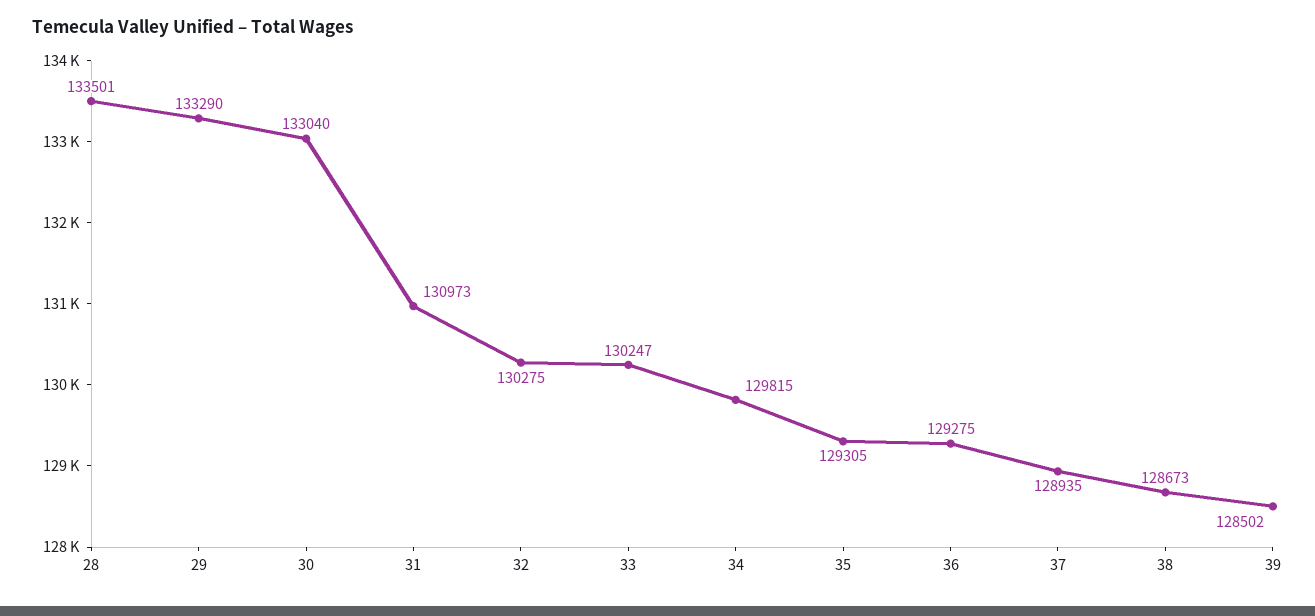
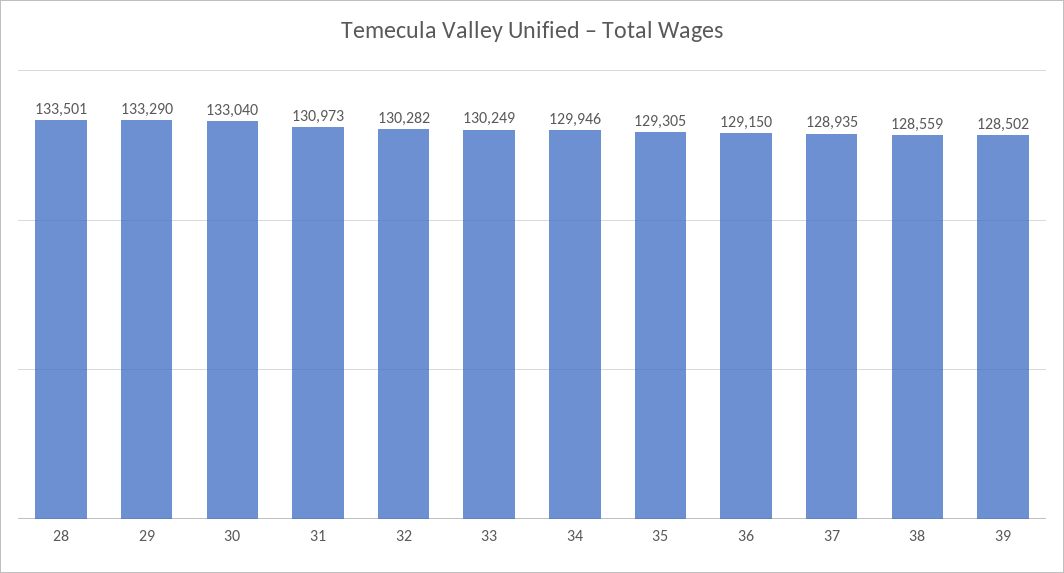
32: 130275 -> 130282
33: 130247 -> 130249
34: 129815 -> 129946
36: 129275 -> 129150
38: 128673 -> 128559

